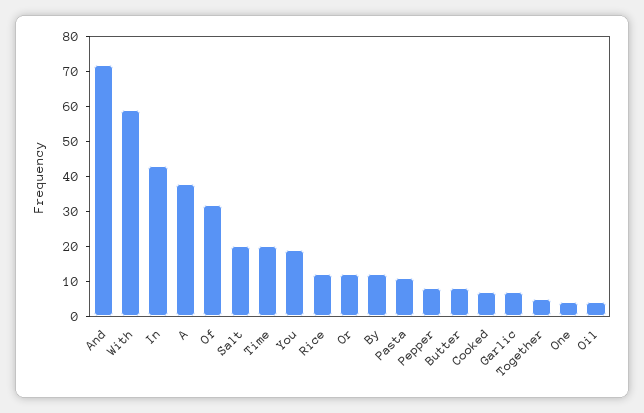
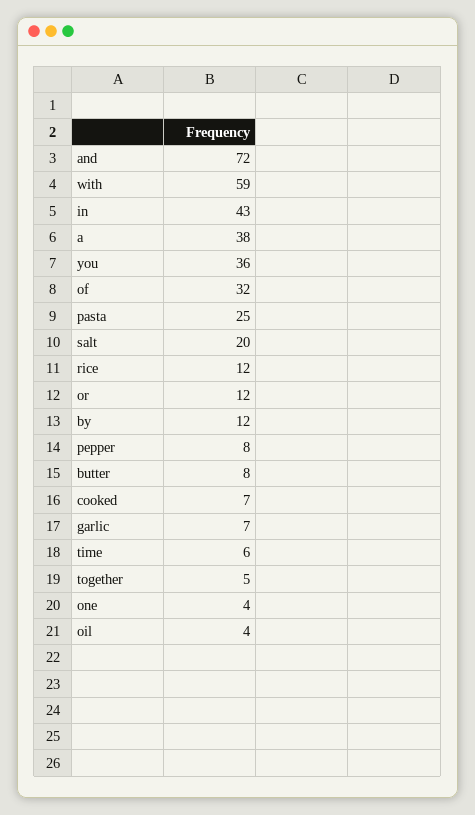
Time: 20 -> 6
You: 20 -> 36
Pasta: 10 -> 25

